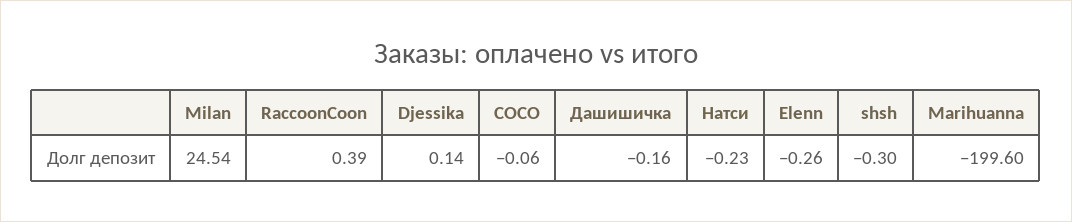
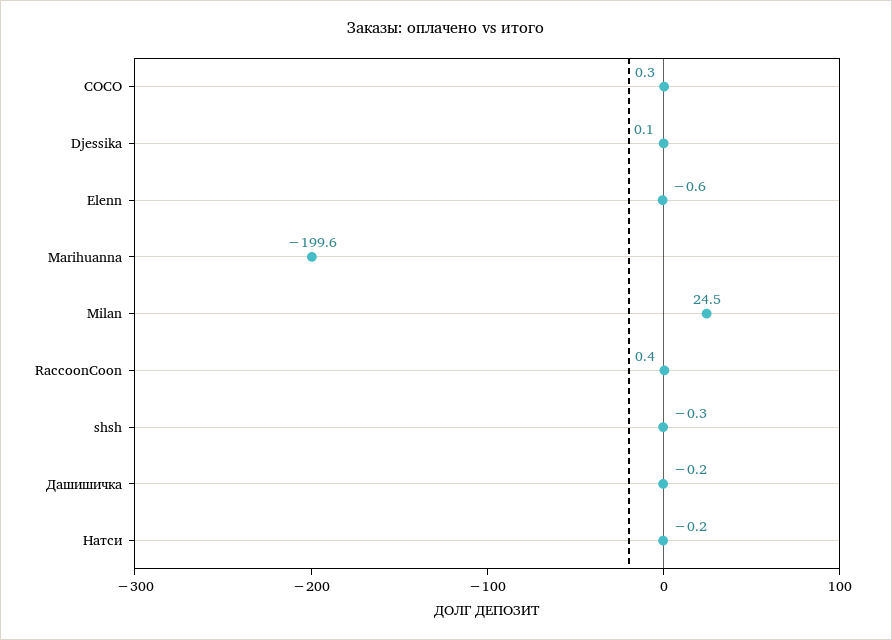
COCO: -0.06 -> 0.3
Elenn: -0.26 -> -0.6

